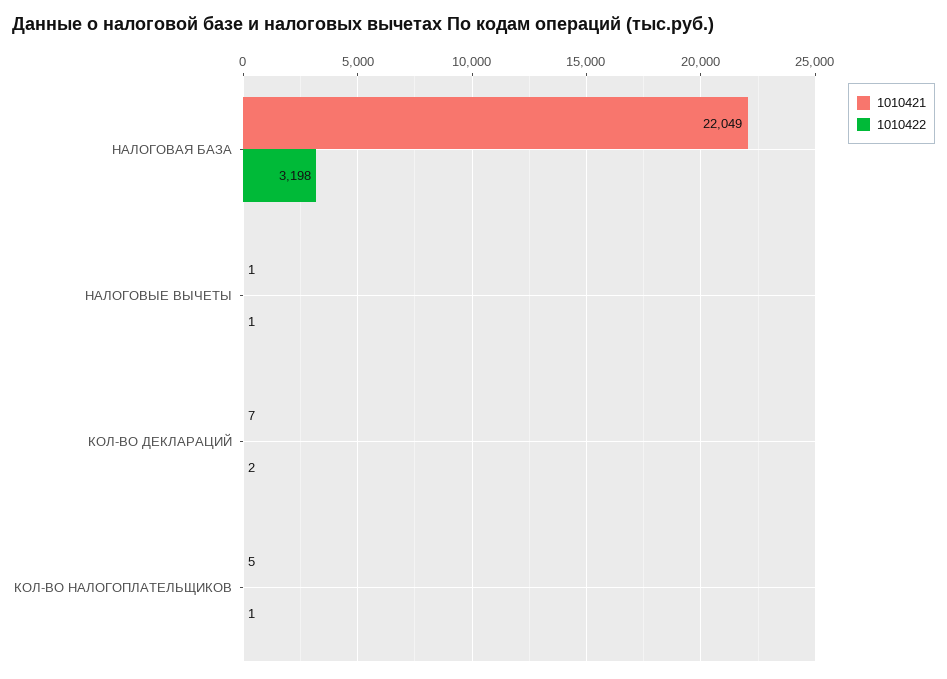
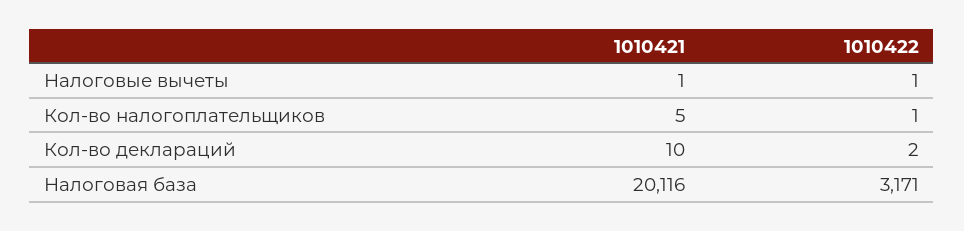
1010421, НАЛОГОВАЯ БАЗА: 22049 -> 20116
1010422, НАЛОГОВАЯ БАЗА: 3198 -> 3171
1010421, КОЛ-ВО ДЕКЛАРАЦИЙ: 7 -> 10

